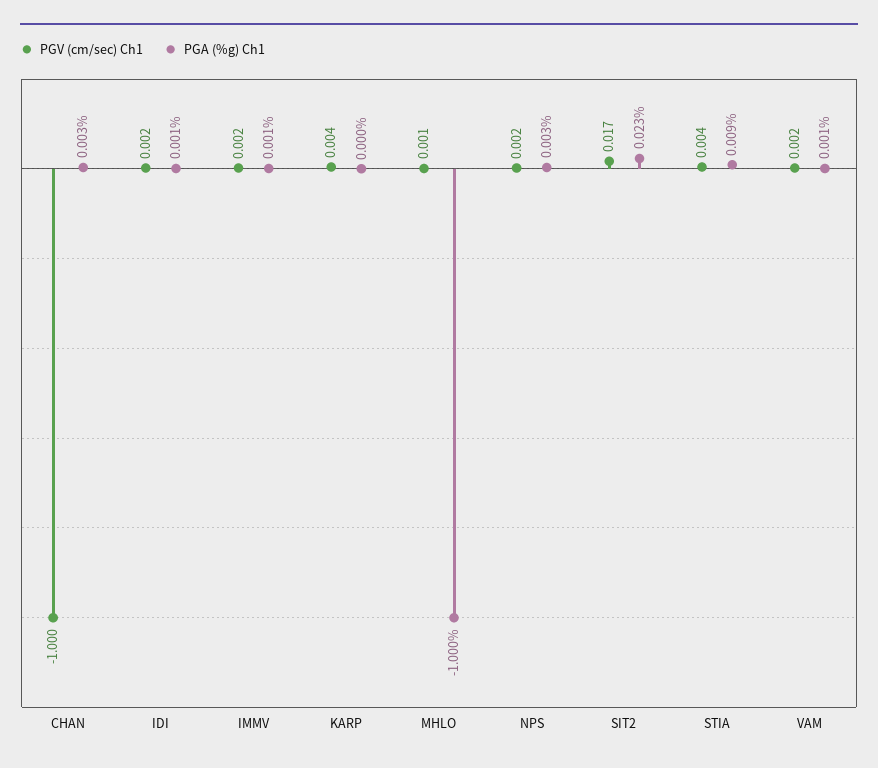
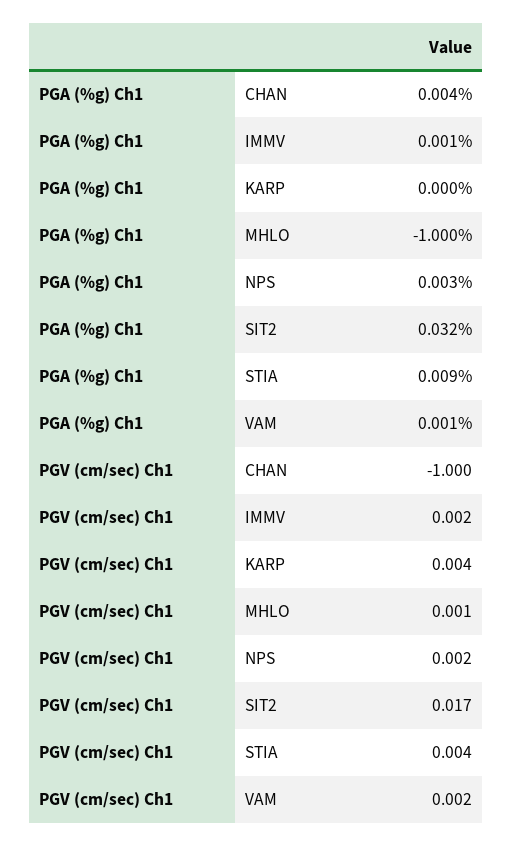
PGA (%g) Ch1, CHAN: 0.003 -> 0.004
PGV (cm/sec) Ch1, IDI: 0.002 -> none
PGA (%g) Ch1, IDI: 0.001 -> none
PGA (%g) Ch1, SIT2: 0.023 -> 0.032

